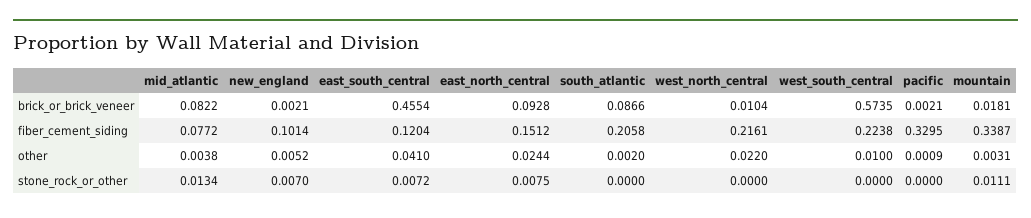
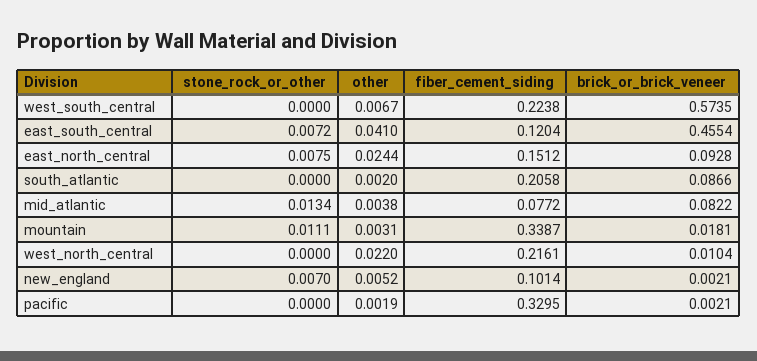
west_south_central, other: 0.01 -> 0.0067
pacific, other: 0.0009 -> 0.0019

